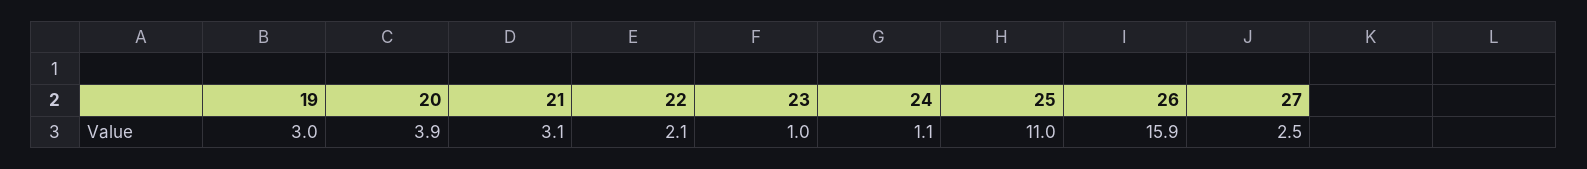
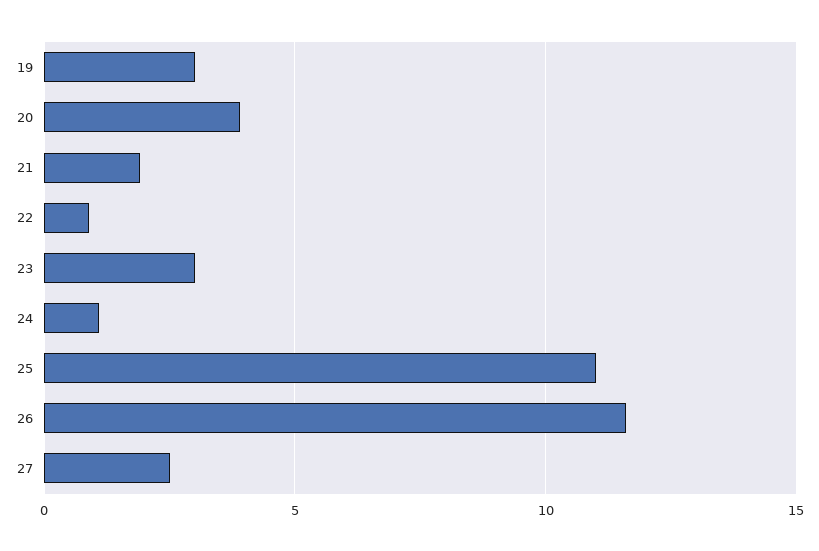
21: 3.1 -> 2
22: 2.1 -> 1
23: 1 -> 3
26: 15.9 -> 11.5

